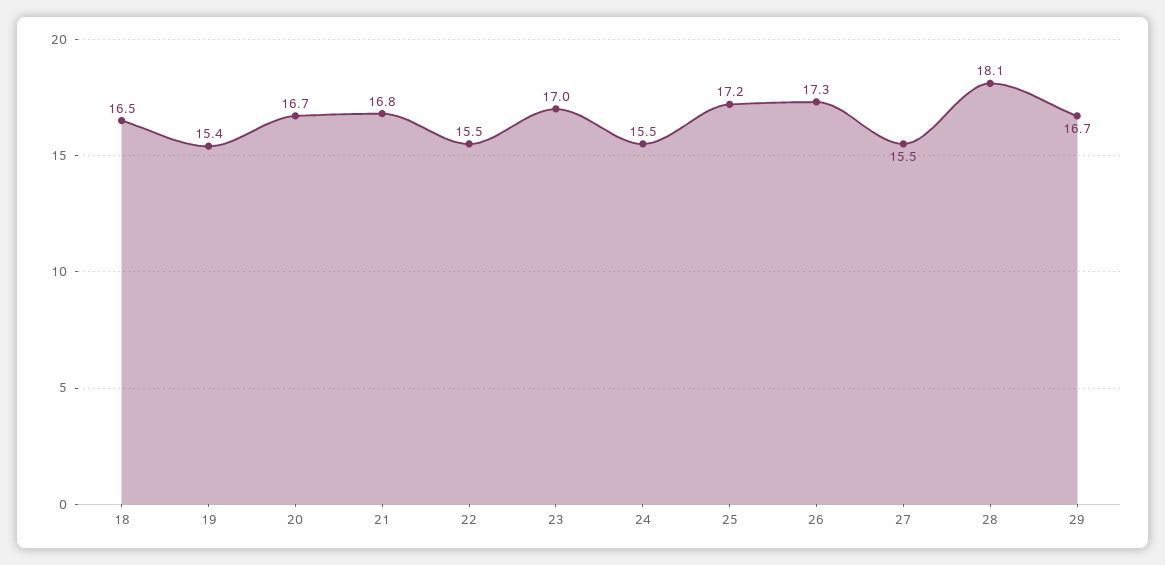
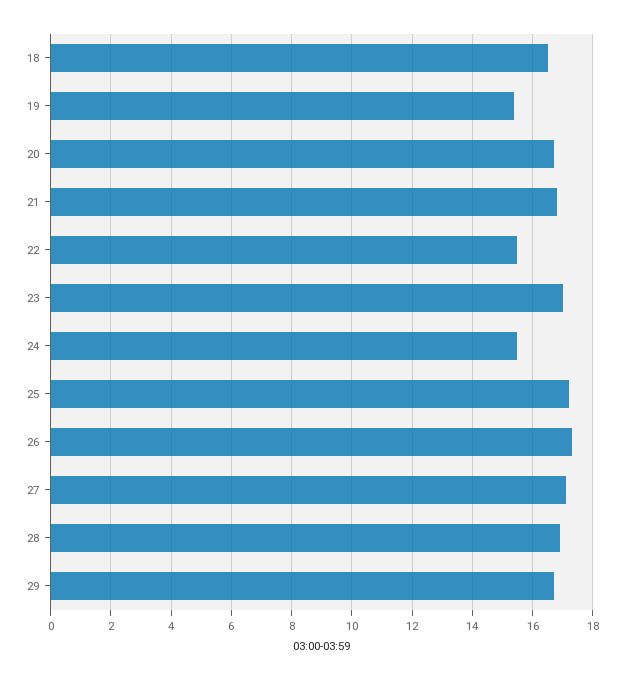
27: 15.5 -> 17
28: 18.1 -> 17

